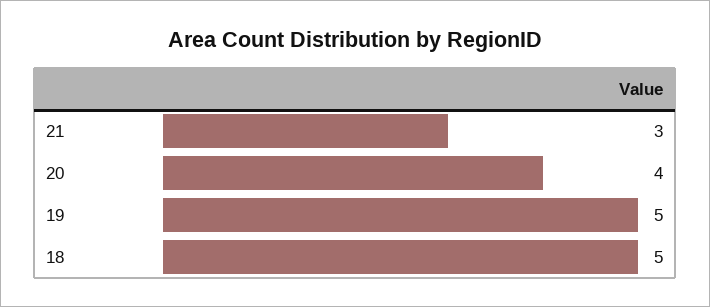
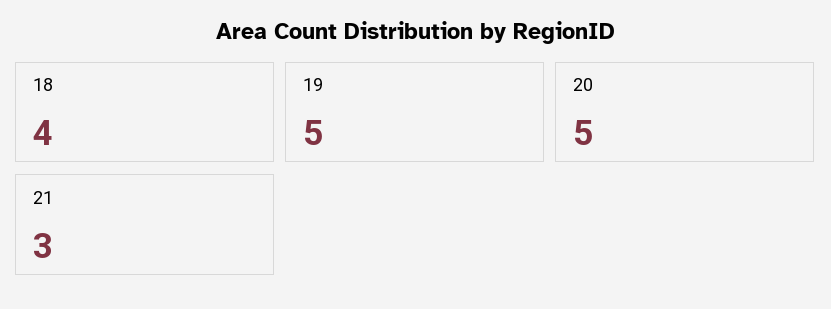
20: 4 -> 5
18: 5 -> 4

